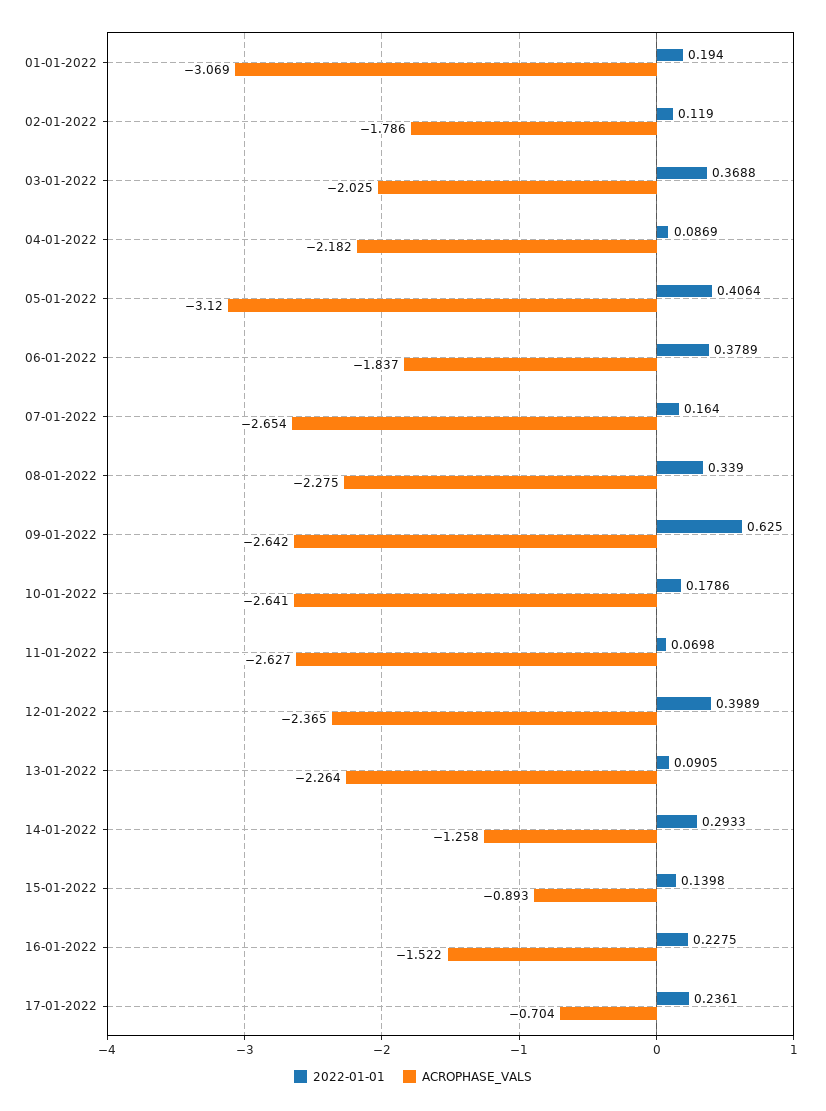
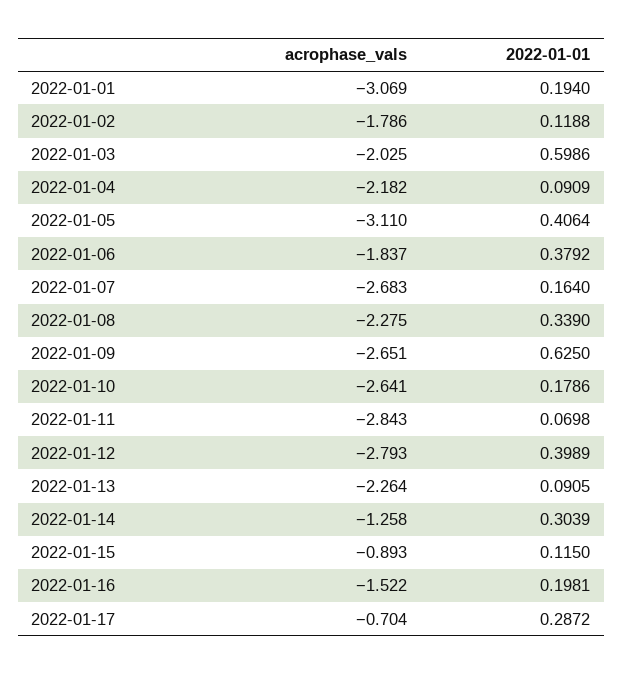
2022-01-01, 02-01-2022: 0.119 -> 0.1188
2022-01-01, 03-01-2022: 0.3688 -> 0.5986
2022-01-01, 04-01-2022: 0.0869 -> 0.0909
ACROPHASE_VALS, 05-01-2022: -3.12 -> -3.11
2022-01-01, 06-01-2022: 0.3789 -> 0.3792
ACROPHASE_VALS, 07-01-2022: -2.654 -> -2.683
ACROPHASE_VALS, 09-01-2022: -2.642 -> -2.651
ACROPHASE_VALS, 11-01-2022: -2.627 -> -2.843
ACROPHASE_VALS, 12-01-2022: -2.365 -> -2.793
2022-01-01, 14-01-2022: 0.2933 -> 0.3039
2022-01-01, 15-01-2022: 0.1398 -> 0.115
2022-01-01, 16-01-2022: 0.2275 -> 0.1981
2022-01-01, 17-01-2022: 0.2361 -> 0.2872

